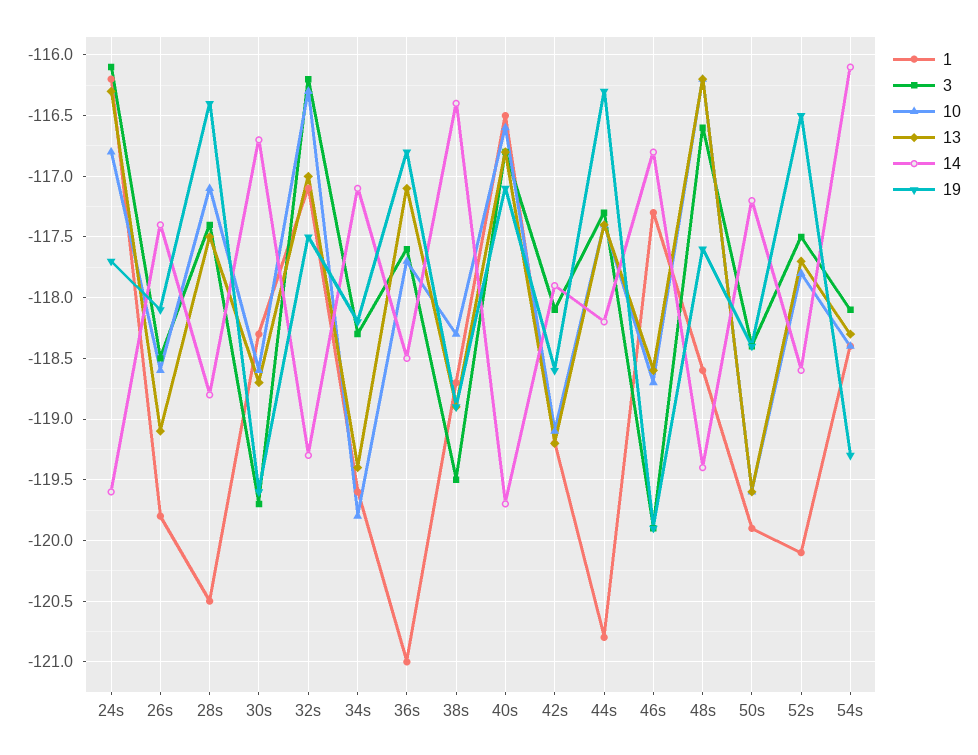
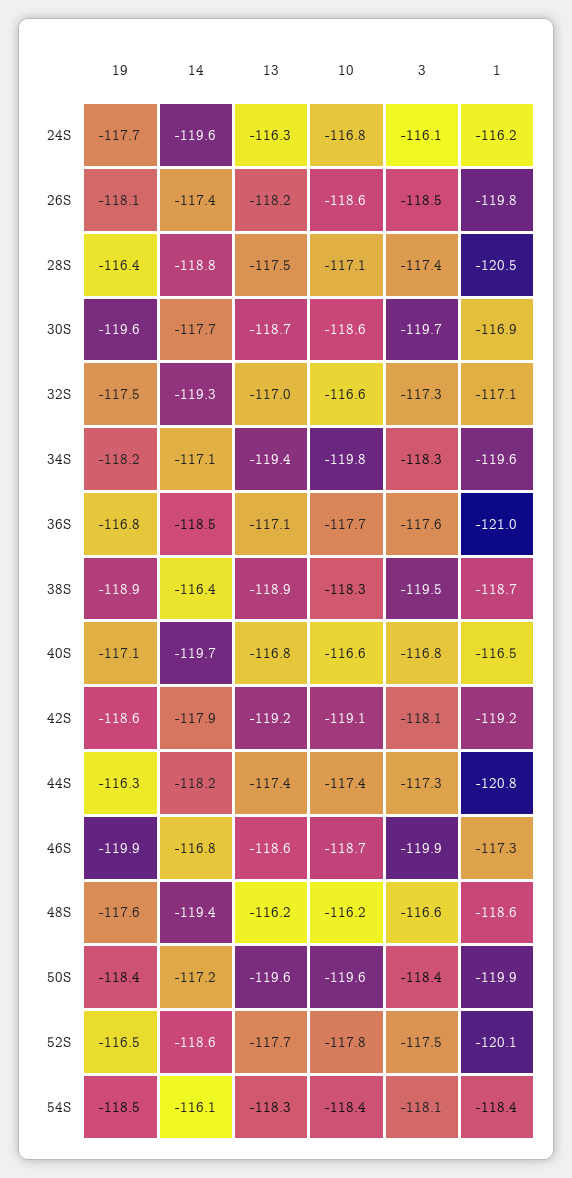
13, 26s: -119.1 -> -118.2
1, 30s: -118.3 -> -116.9
14, 30s: -116.7 -> -117.7
3, 32s: -116.2 -> -117.3
10, 32s: -116.3 -> -116.6
19, 54s: -119.3 -> -118.5

